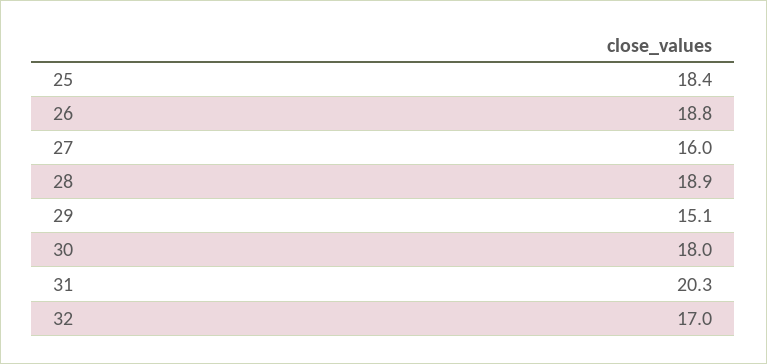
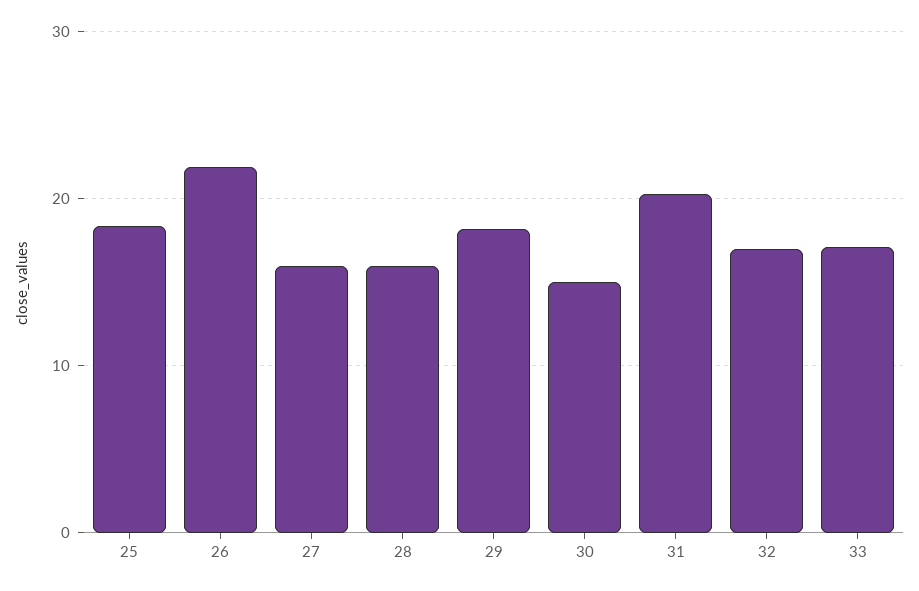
26: 18.8 -> 22
28: 18.9 -> 16
29: 15.1 -> 18
30: 18 -> 15
33: none -> 17

